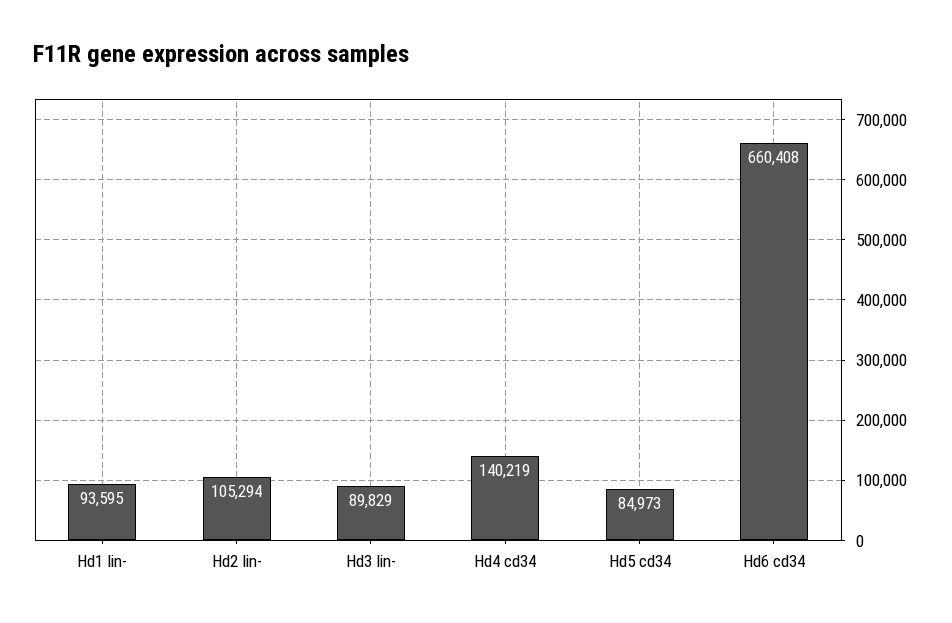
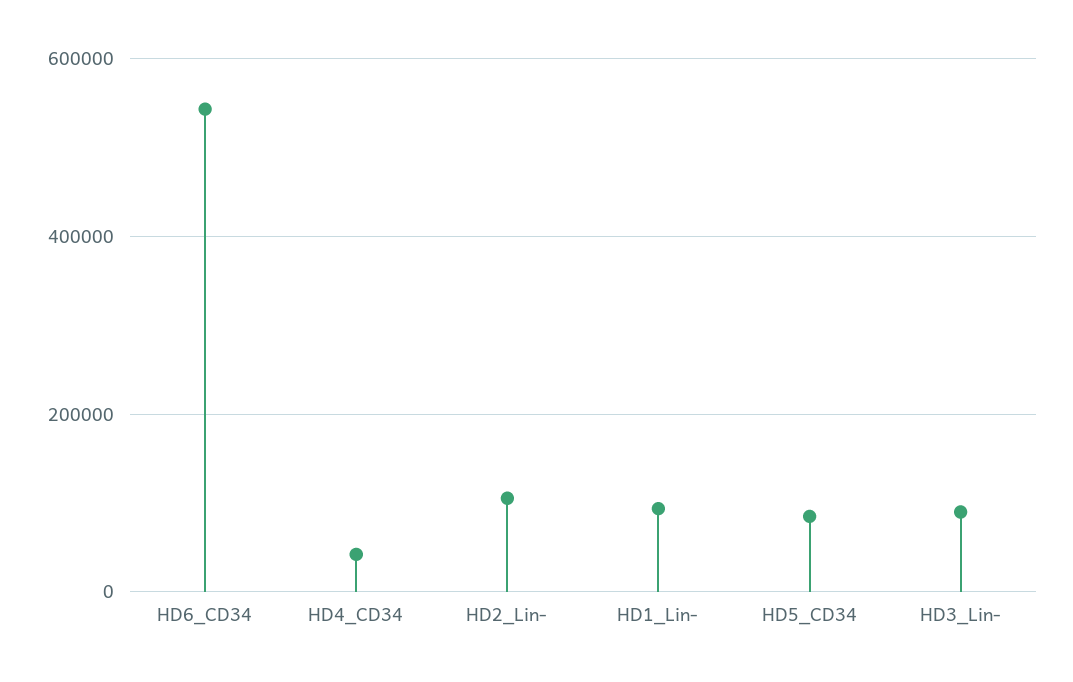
Hd4 cd34: 140219 -> 40000
Hd6 cd34: 660408 -> 540000

